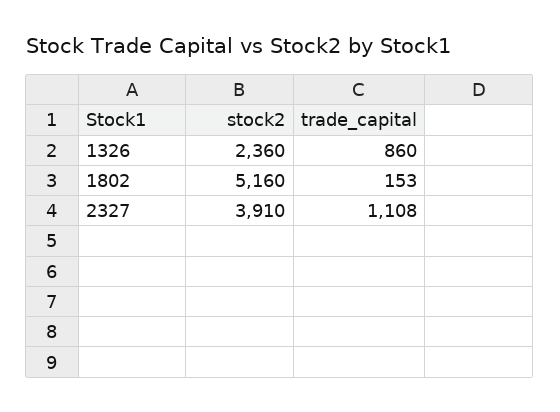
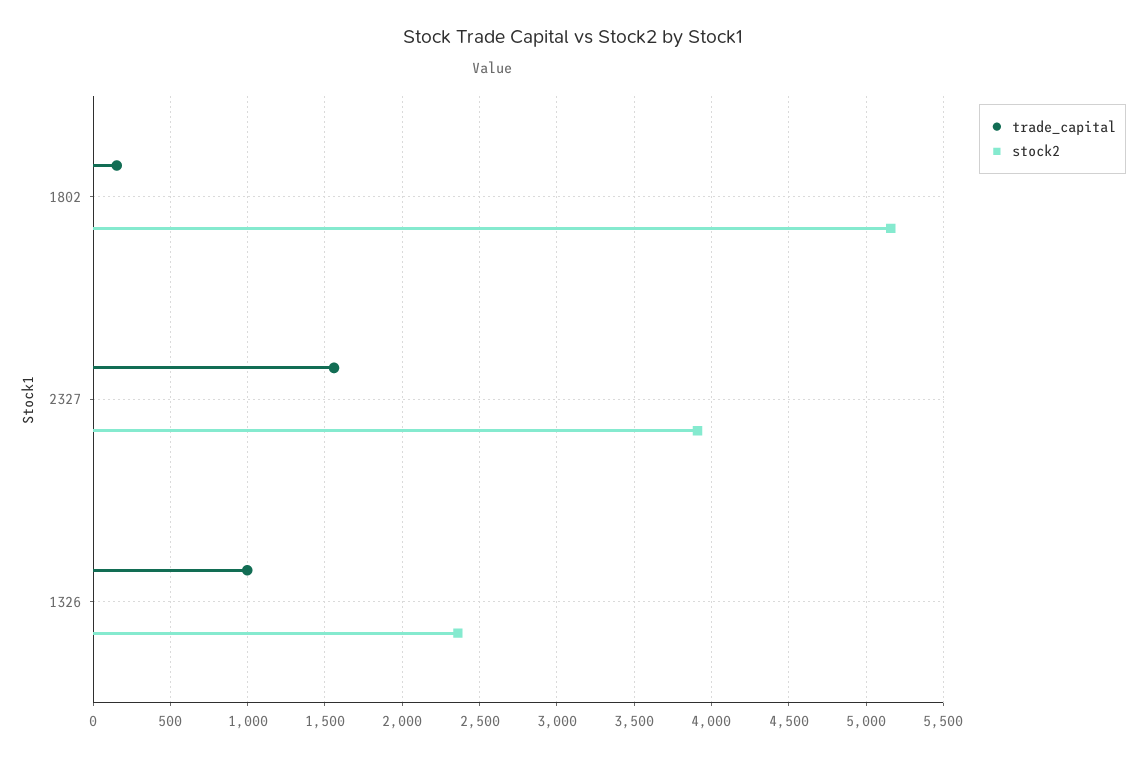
trade_capital, 1326: 860 -> 1000
trade_capital, 2327: 1108 -> 1550

